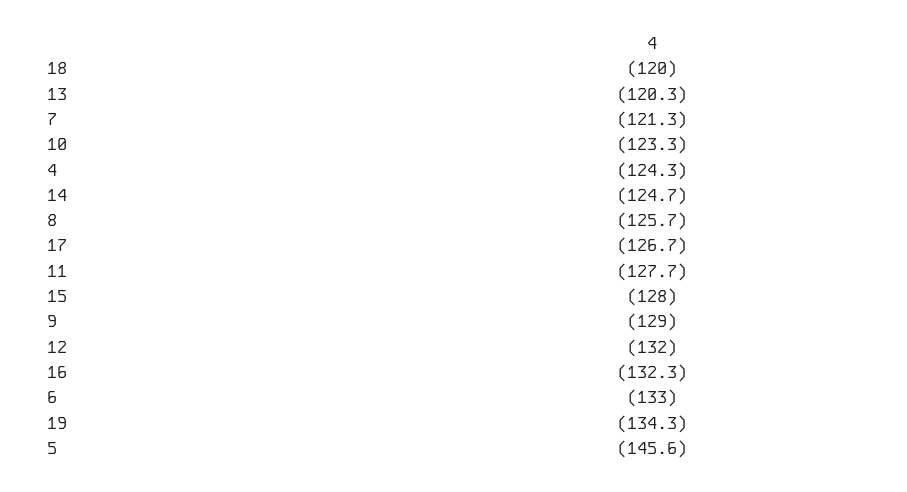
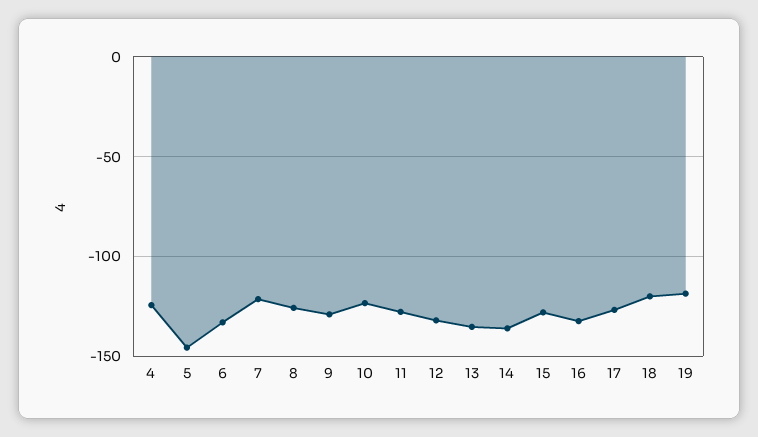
13: -120.3 -> -135
14: -124.7 -> -135
19: -134.3 -> -120

